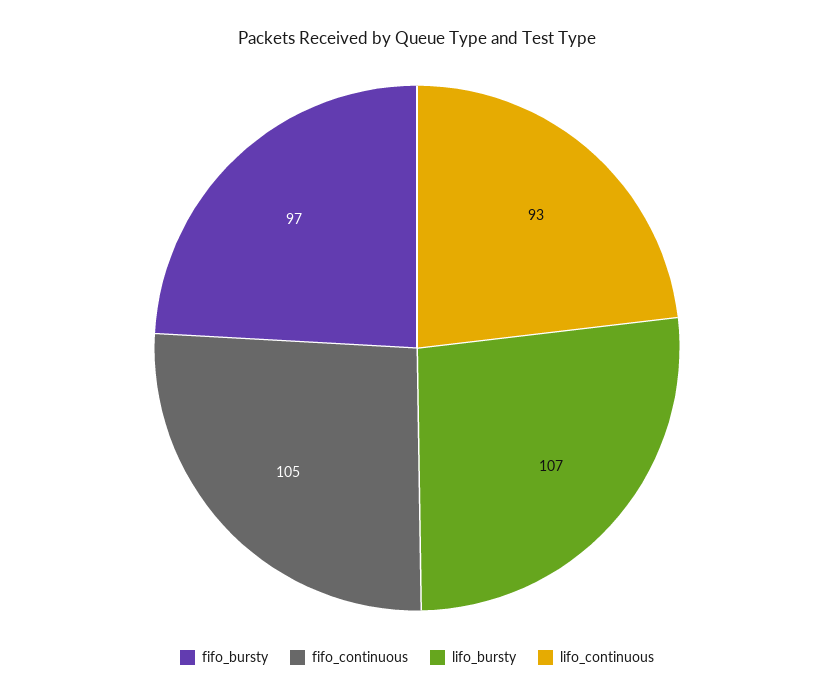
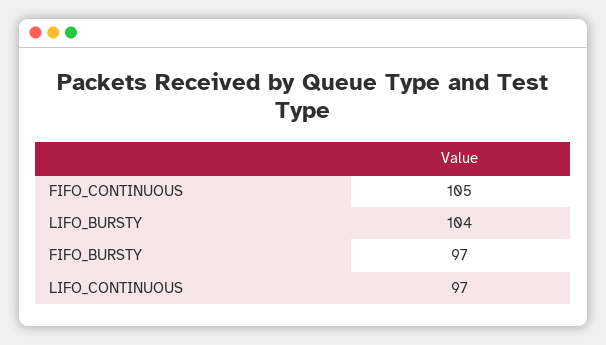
lifo_bursty: 107 -> 104
lifo_continuous: 93 -> 97

